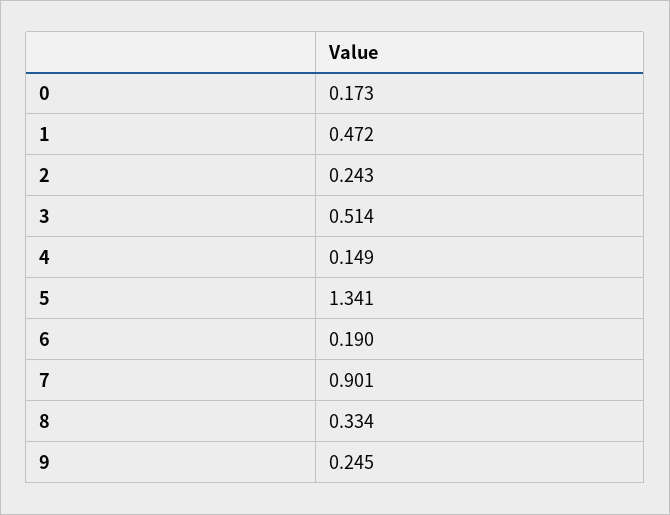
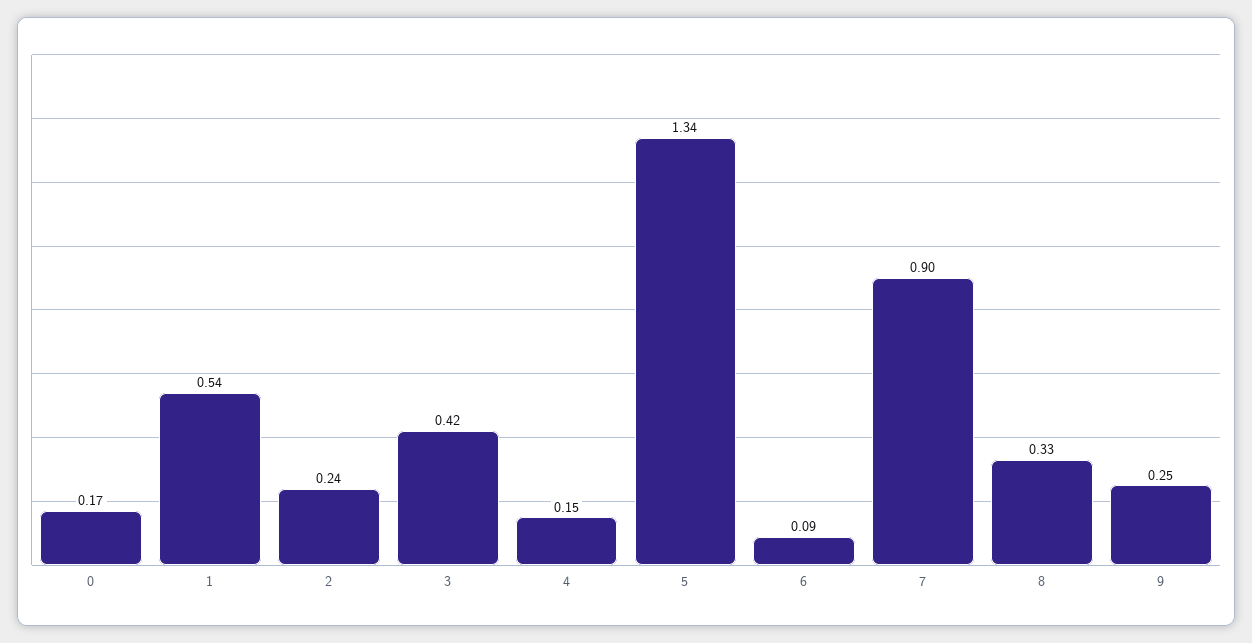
1: 0.472 -> 0.54
3: 0.514 -> 0.42
6: 0.19 -> 0.09

